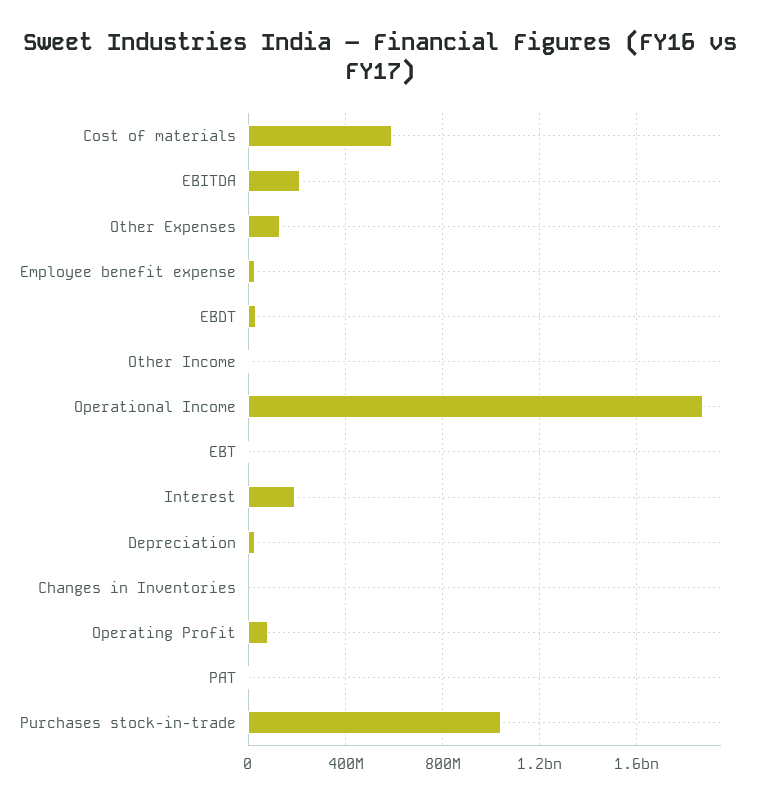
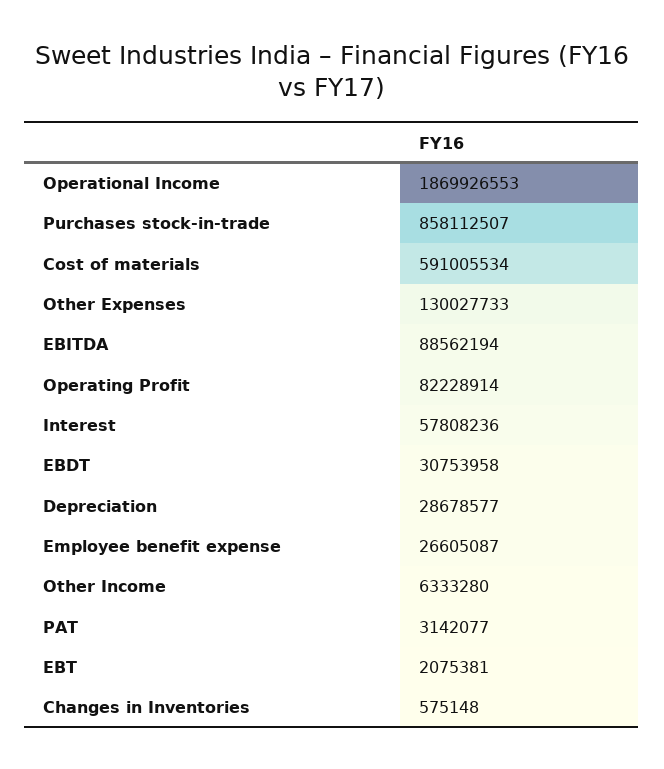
EBITDA: 200000000 -> 88562194
Interest: 200000000 -> 57808236
Purchases stock-in-trade: 1050000000 -> 858112507

